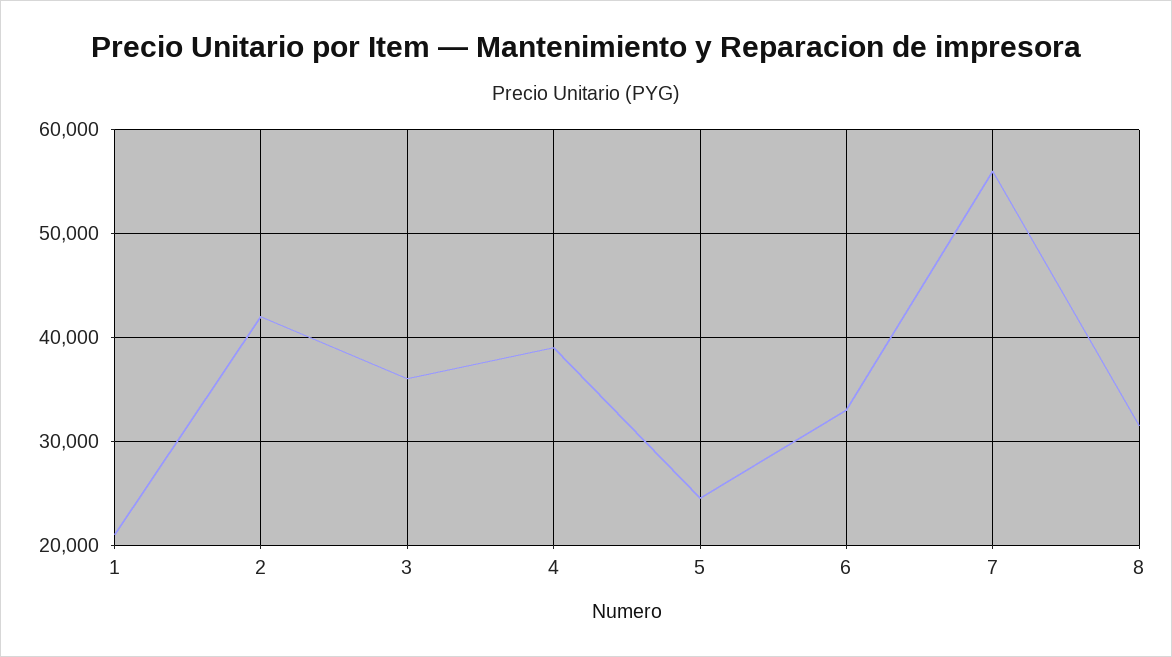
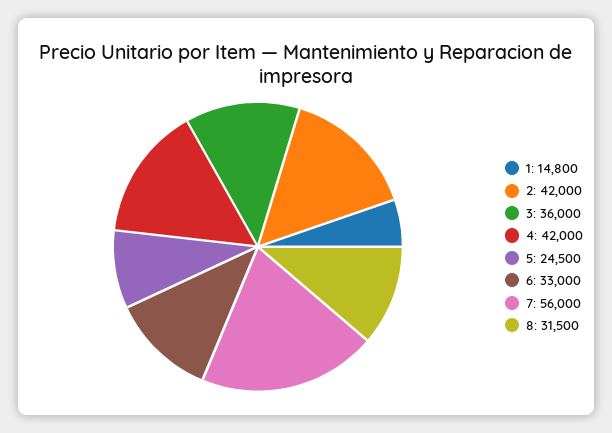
1: 21000 -> 14800
4: 39000 -> 42000

